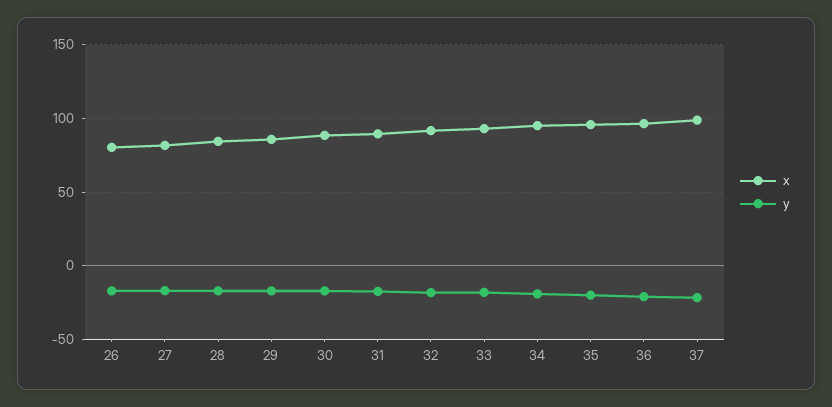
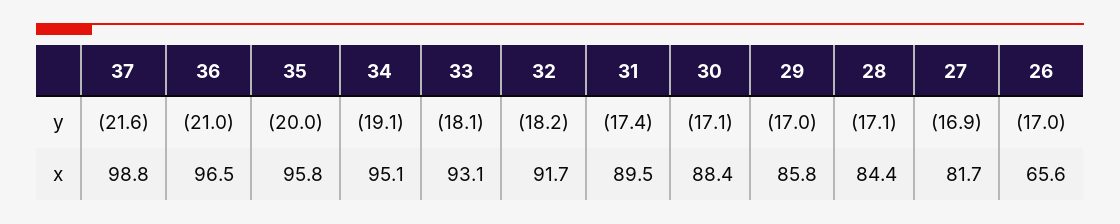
x, 26: 80 -> 65.6

